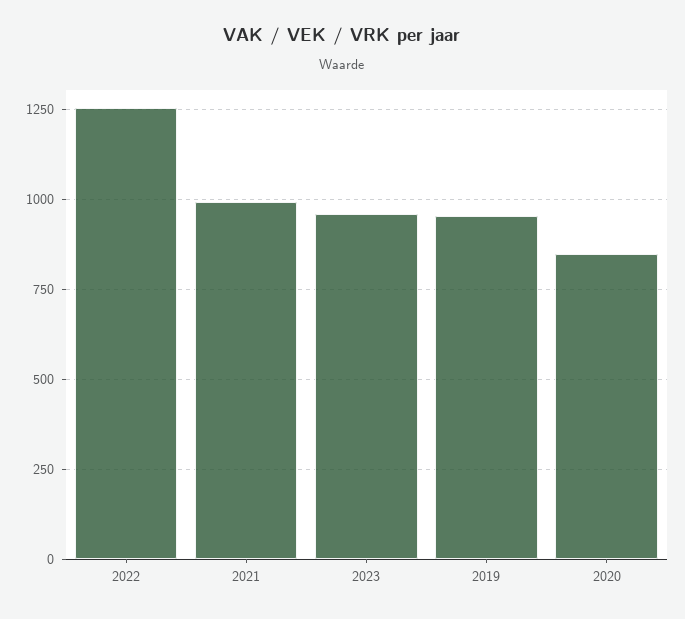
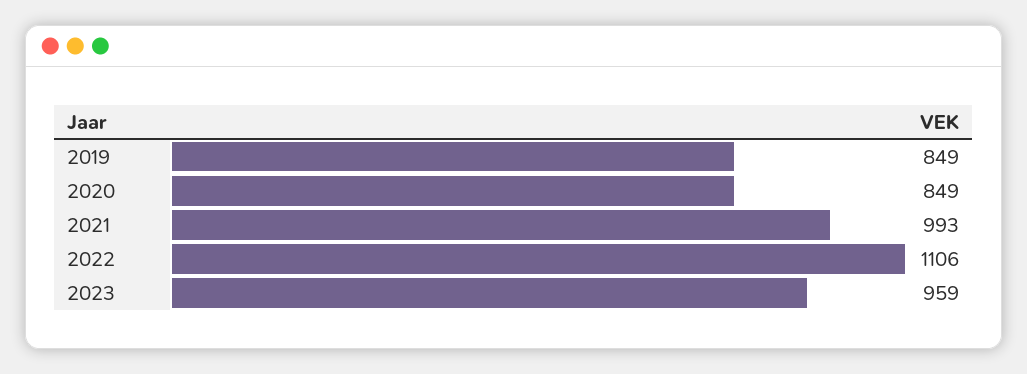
2022: 1250 -> 1106
2019: 950 -> 849

